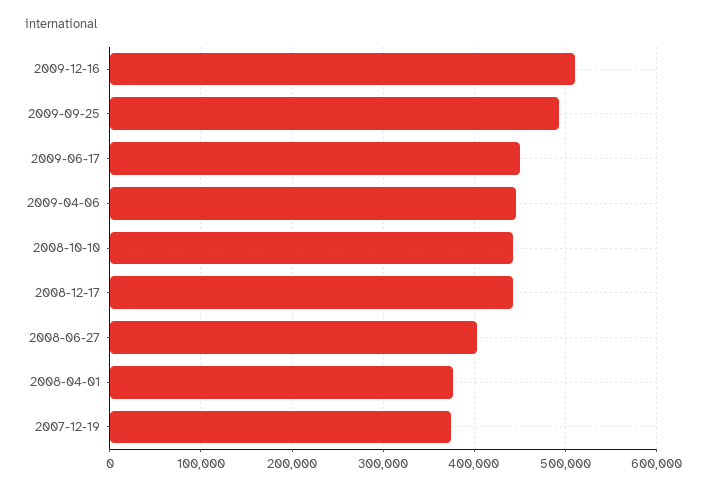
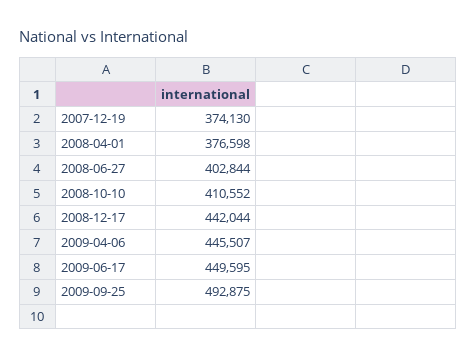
2009-12-16: 510000 -> none
2008-10-10: 440000 -> 410552

